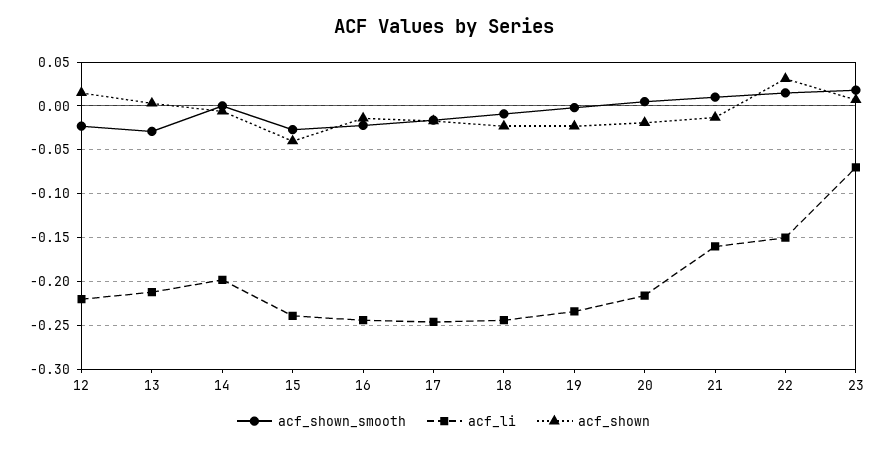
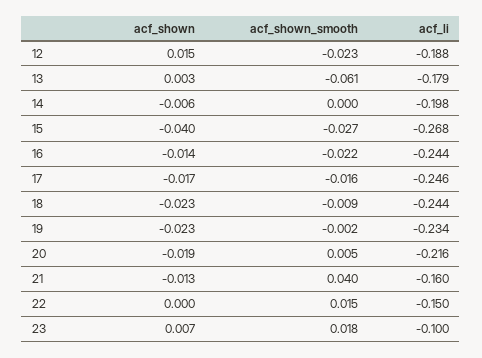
acf_li, 12: -0.22 -> -0.188
acf_shown_smooth, 13: -0.03 -> -0.061
acf_li, 13: -0.21 -> -0.179
acf_li, 15: -0.24 -> -0.268
acf_shown_smooth, 21: 0.01 -> 0.04
acf_shown, 22: 0.03 -> 0
acf_li, 23: -0.07 -> -0.1

